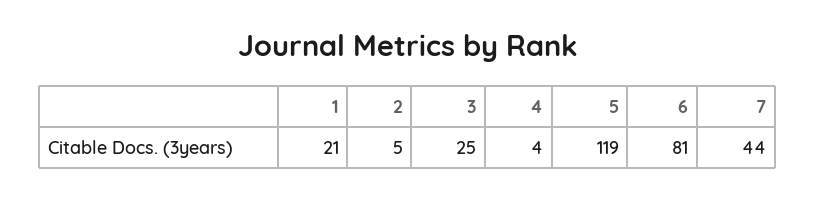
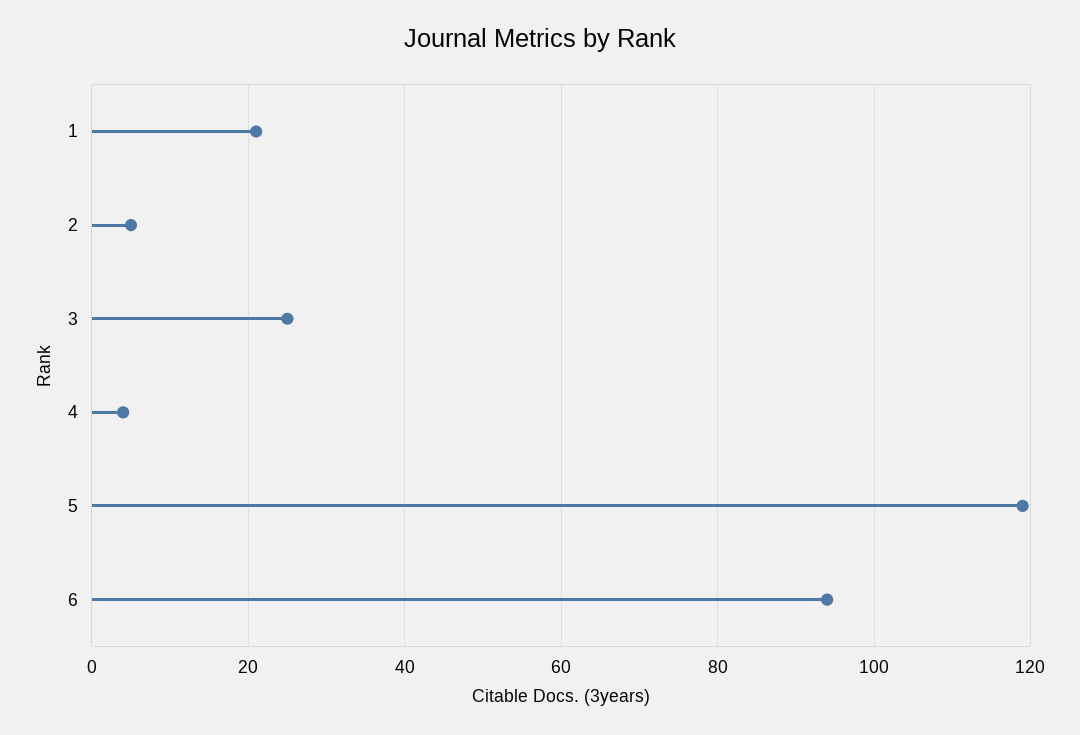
6: 81 -> 95
7: 44 -> none

